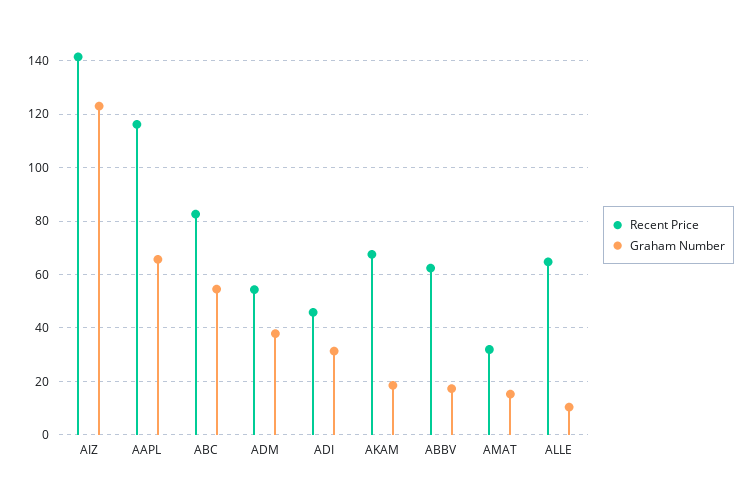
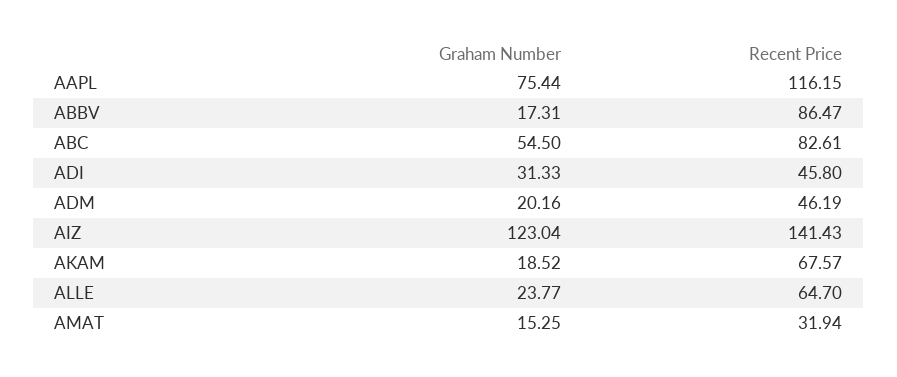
Graham Number, AAPL: 65 -> 75.44
Recent Price, ADM: 55 -> 46.19
Graham Number, ADM: 37.5 -> 20.16
Recent Price, ABBV: 62.5 -> 86.47
Graham Number, ALLE: 10 -> 23.77

